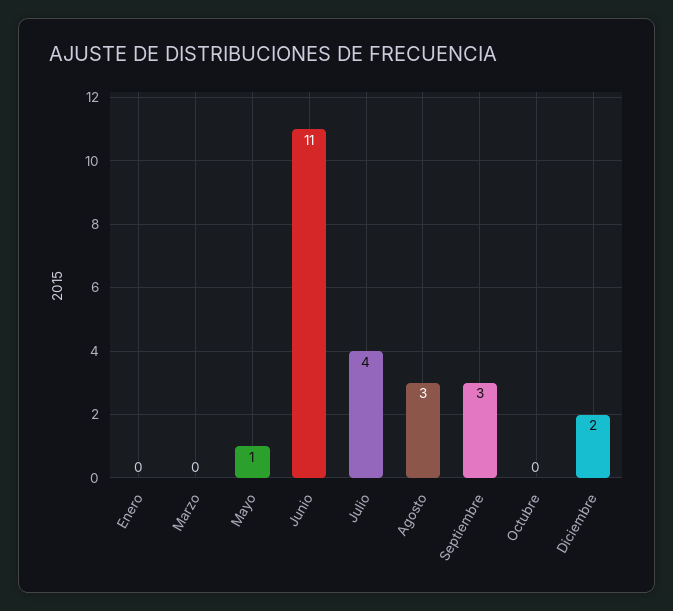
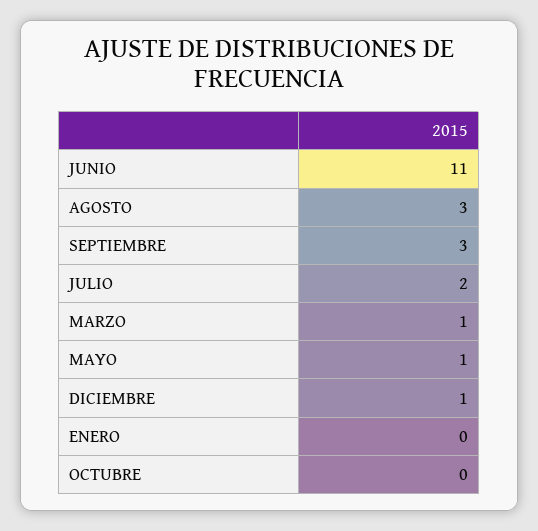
Marzo: 0 -> 1
Julio: 4 -> 2
Diciembre: 2 -> 1

